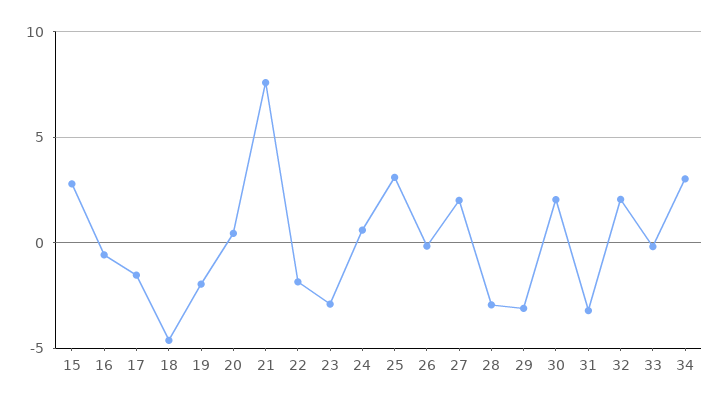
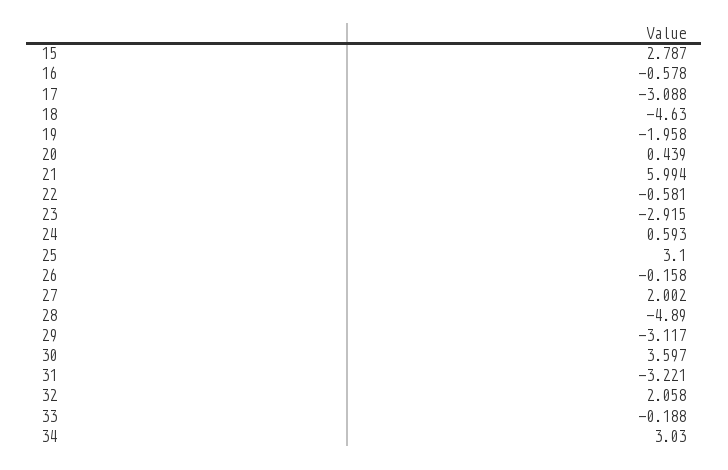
17: -1.5 -> -3.088
21: 7.5 -> 5.994
22: -2 -> -0.581
28: -3 -> -4.89
30: 2 -> 3.597

